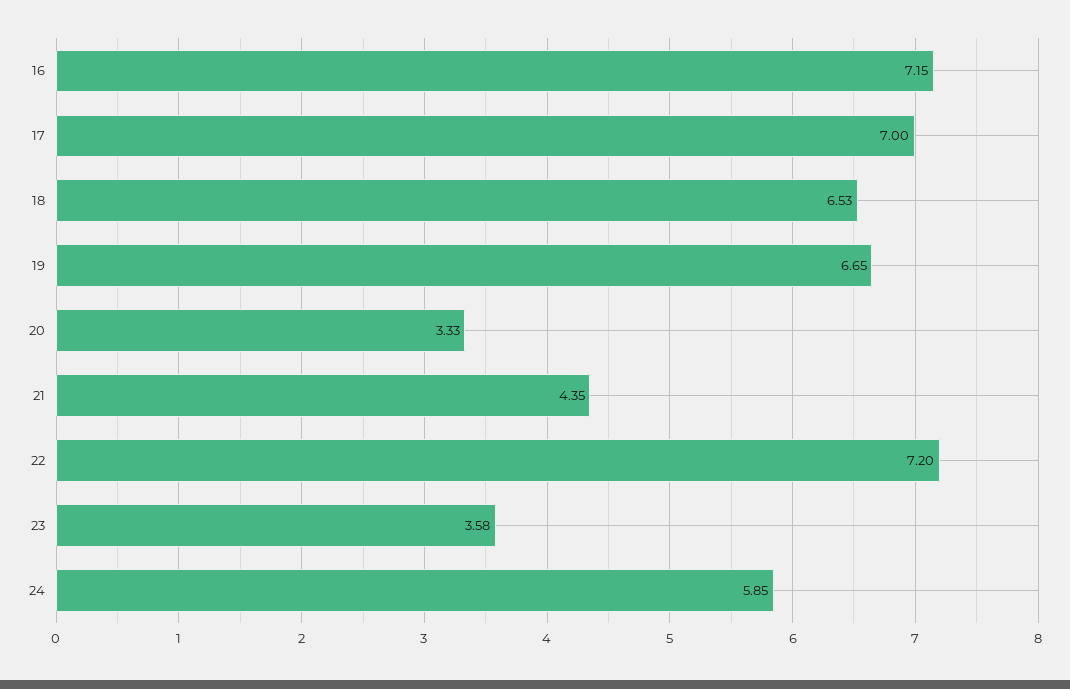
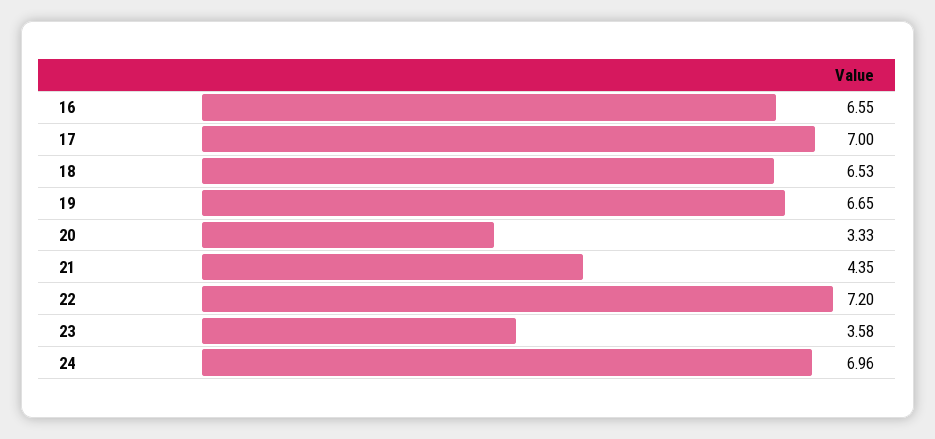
16: 7.15 -> 6.55
24: 5.85 -> 6.96

